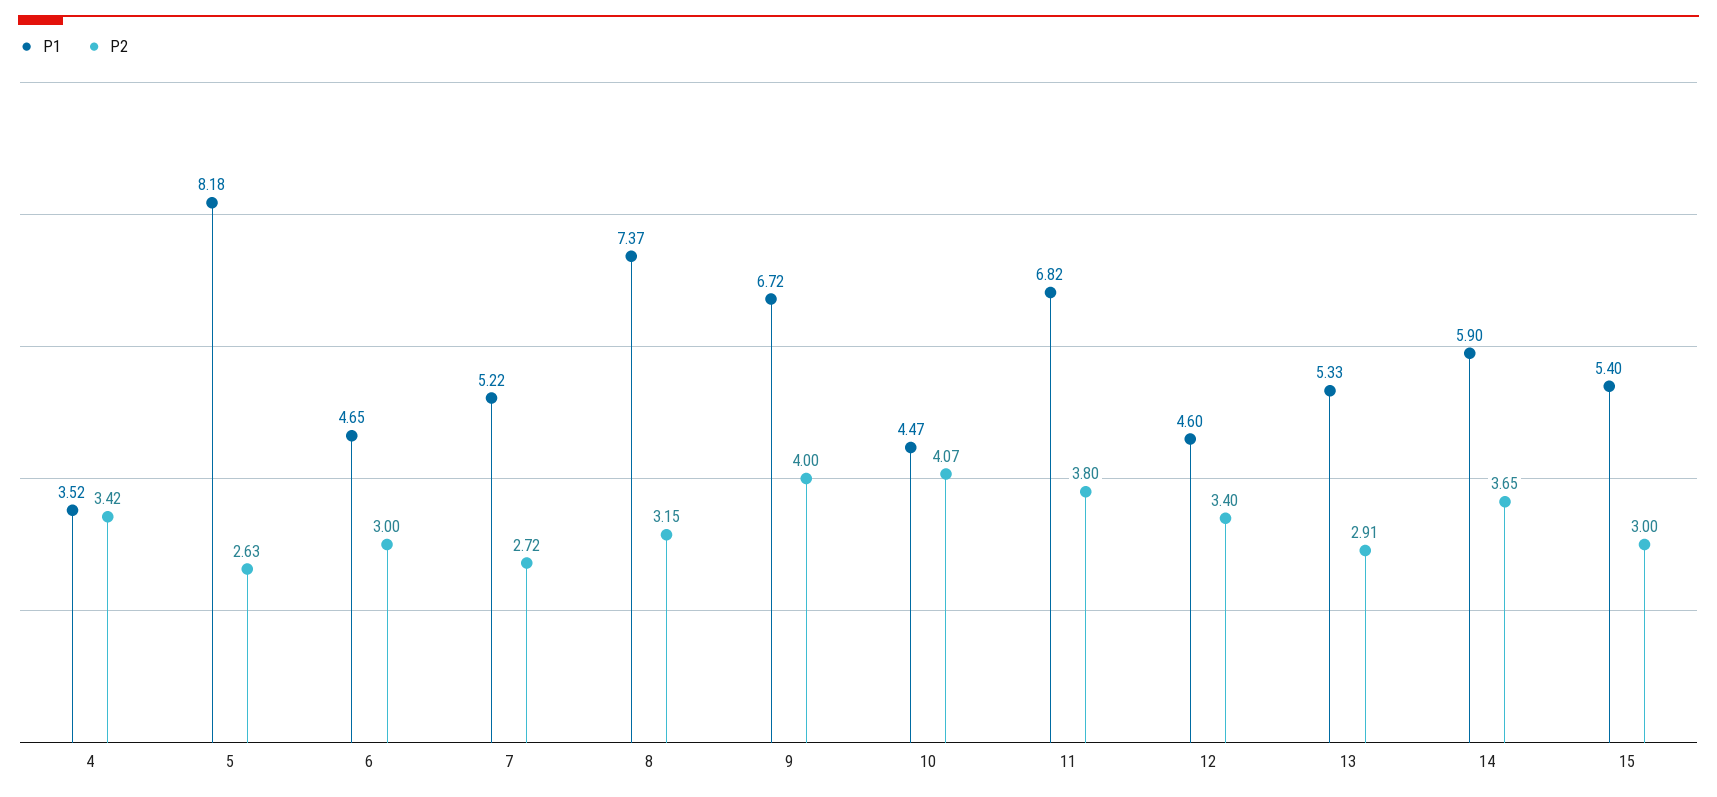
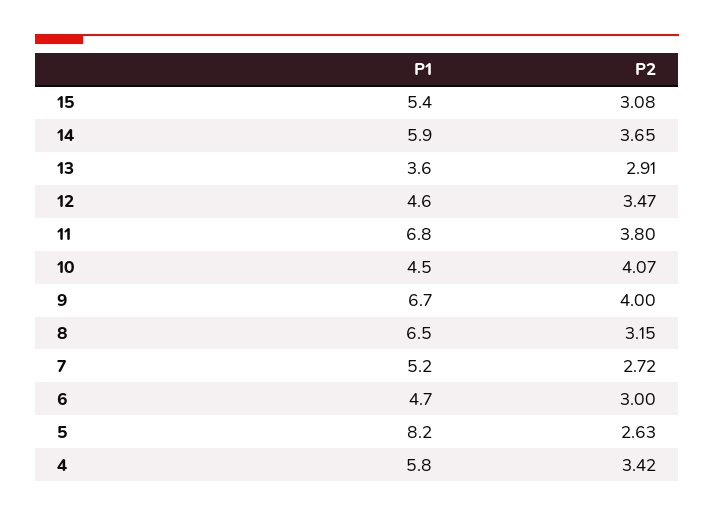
P1, 4: 3.52 -> 5.8
P1, 8: 7.37 -> 6.5
P2, 12: 3.4 -> 3.47
P1, 13: 5.33 -> 3.6
P2, 15: 3 -> 3.08

